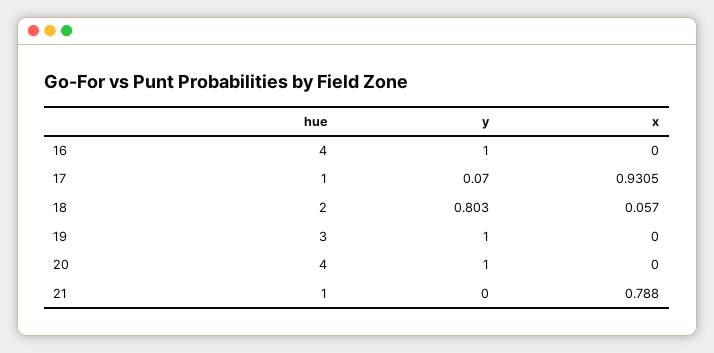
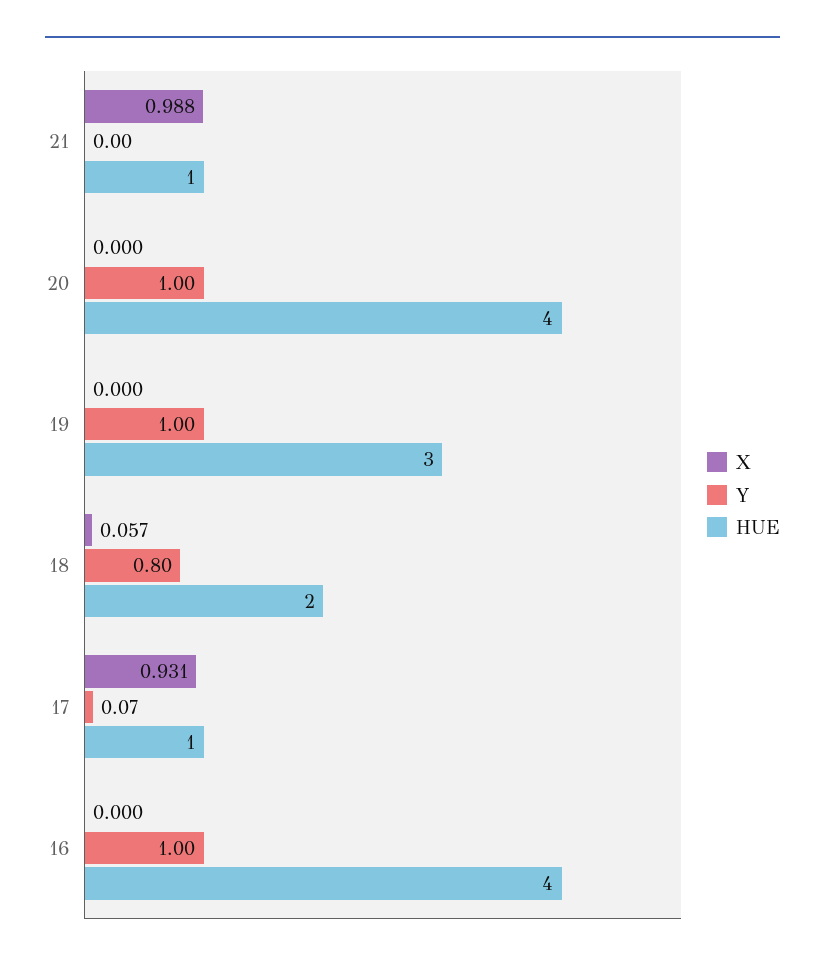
x, 21: 0.788 -> 0.988

